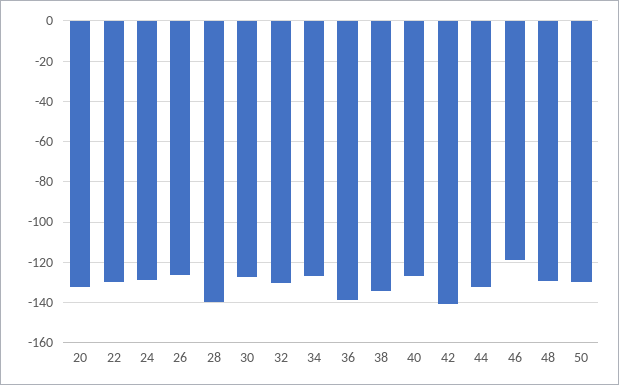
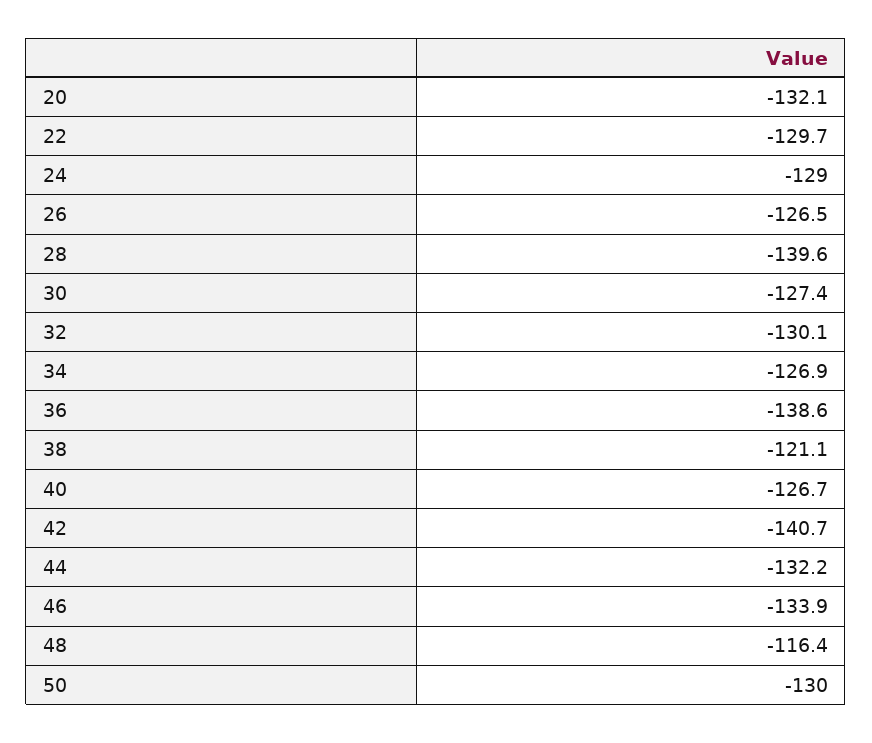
38: -135 -> -121.1
46: -120 -> -133.9
48: -130 -> -116.4

